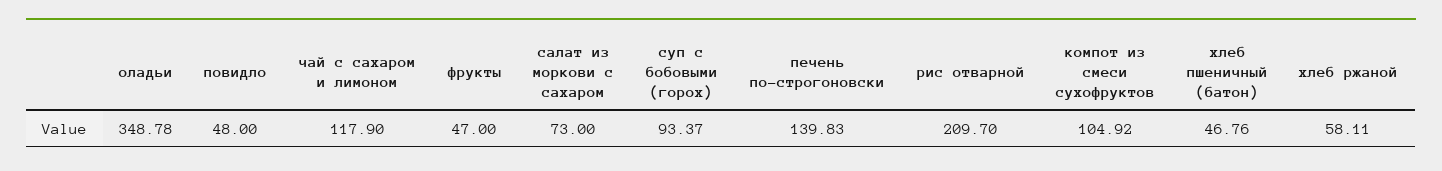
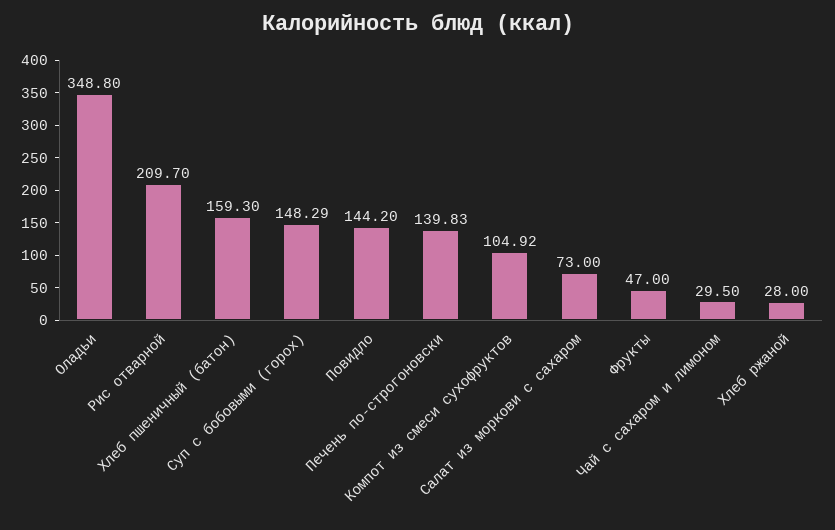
оладьи: 348.78 -> 348.8
повидло: 48 -> 144.2
чай с сахаром и лимоном: 117.9 -> 29.5
суп с бобовыми (горох): 93.37 -> 148.29
хлеб пшеничный (батон): 46.76 -> 159.3
хлеб ржаной: 58.11 -> 28

